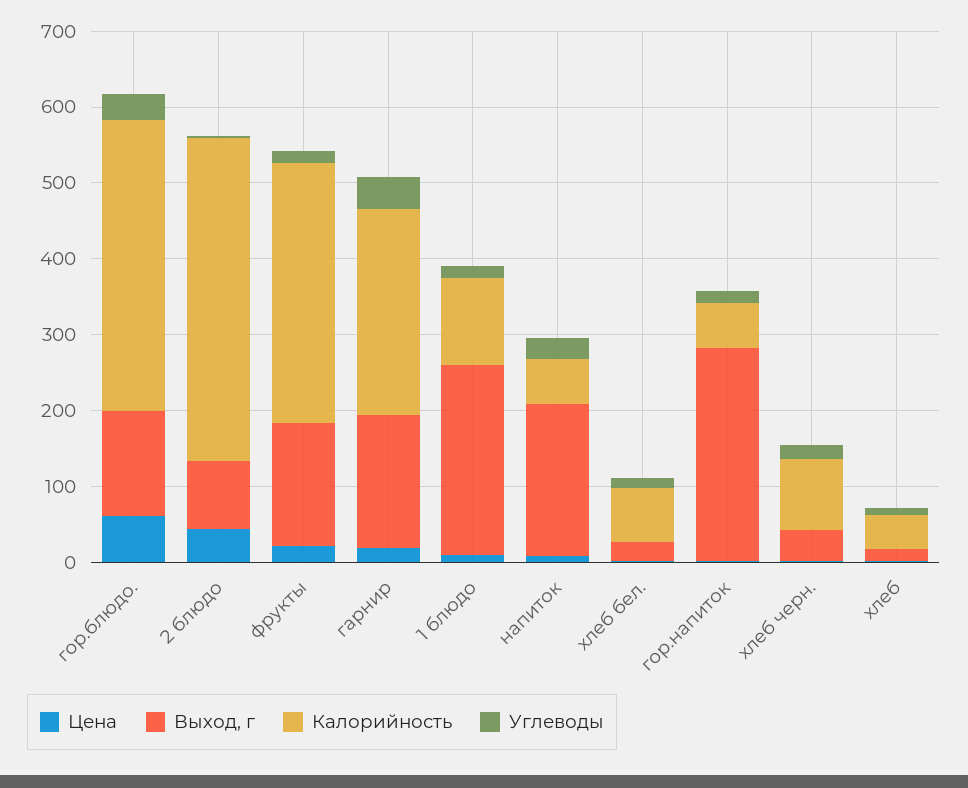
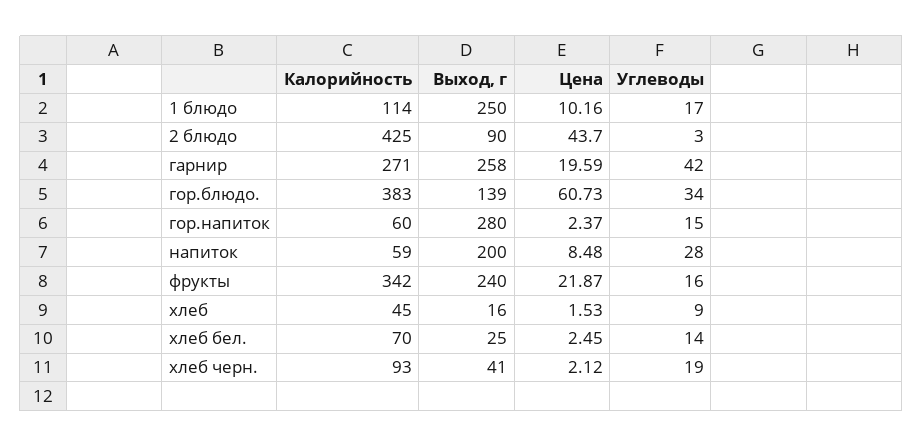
Выход, г, фрукты: 160 -> 240
Выход, г, гарнир: 180 -> 258

